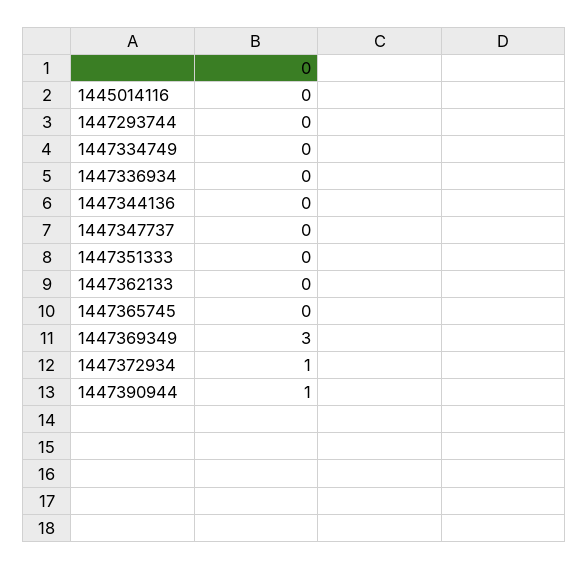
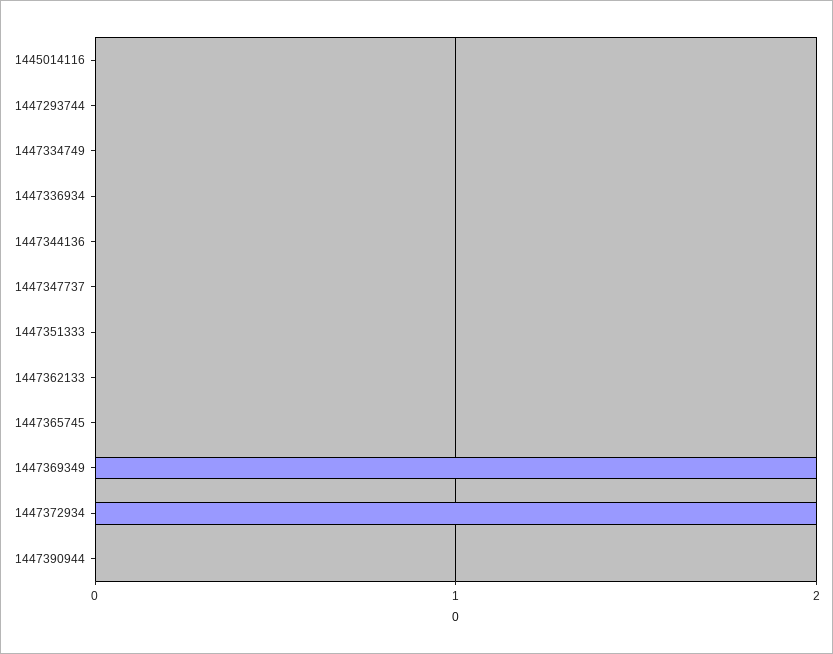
1447369349: 3 -> 2
1447372934: 1 -> 2
1447390944: 1 -> 0

